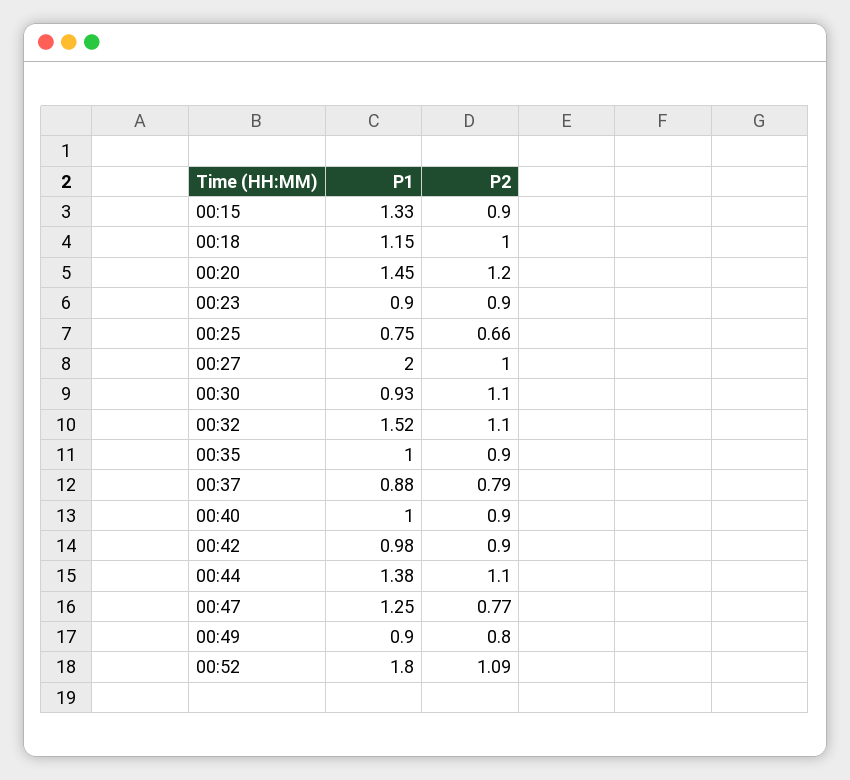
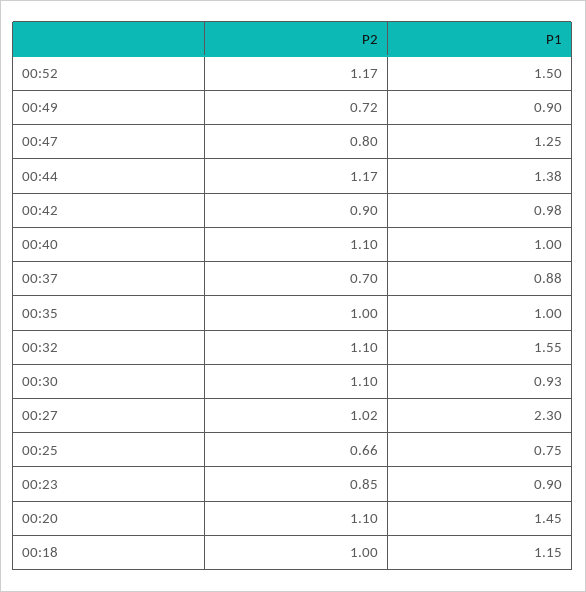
P1, 00:15: 1.33 -> none
P2, 00:15: 0.9 -> none
P2, 00:20: 1.2 -> 1.1
P2, 00:23: 0.9 -> 0.85
P1, 00:27: 2 -> 2.3
P2, 00:27: 1 -> 1.02
P1, 00:32: 1.52 -> 1.55
P2, 00:35: 0.9 -> 1
P2, 00:37: 0.79 -> 0.7
P2, 00:40: 0.9 -> 1.1
P2, 00:44: 1.1 -> 1.17
P2, 00:47: 0.77 -> 0.8
P2, 00:49: 0.8 -> 0.72
P1, 00:52: 1.8 -> 1.5
P2, 00:52: 1.09 -> 1.17

